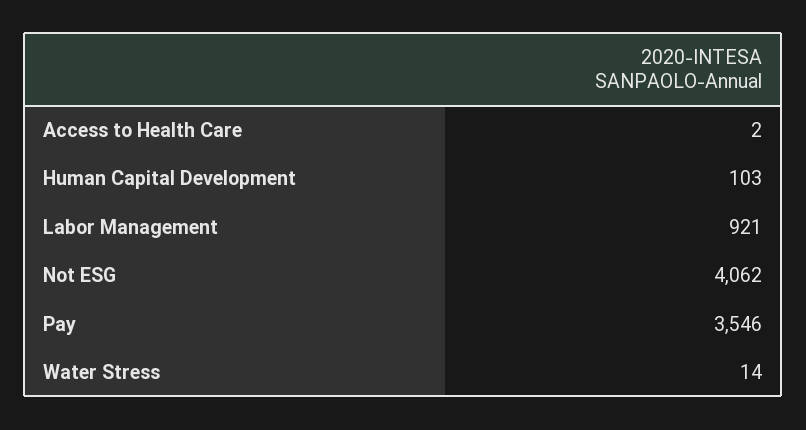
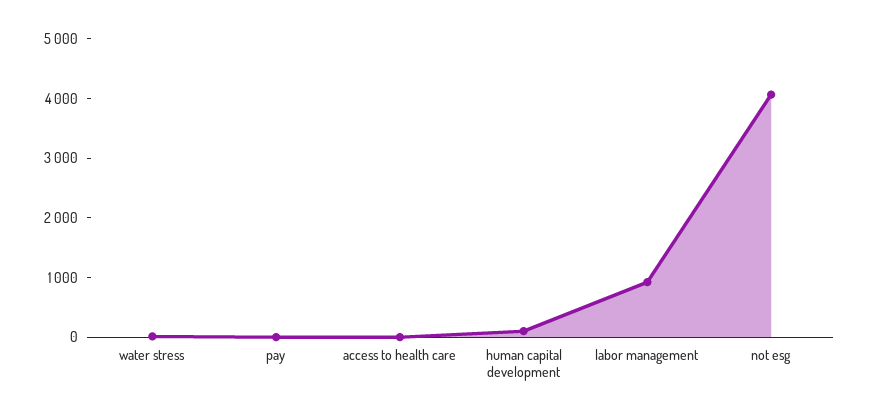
Pay: 3546 -> 0

